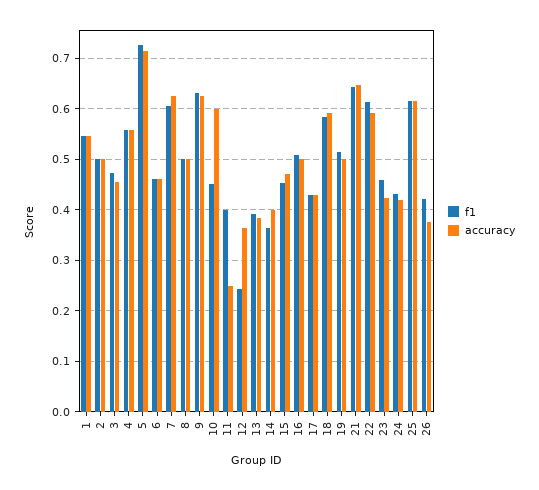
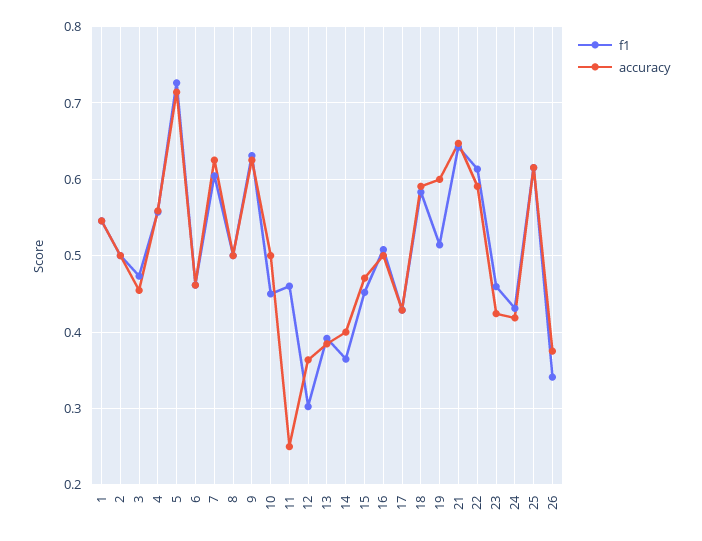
accuracy, 10: 0.6 -> 0.5
f1, 11: 0.4 -> 0.46
f1, 12: 0.24 -> 0.3
accuracy, 19: 0.5 -> 0.6
f1, 26: 0.42 -> 0.34

